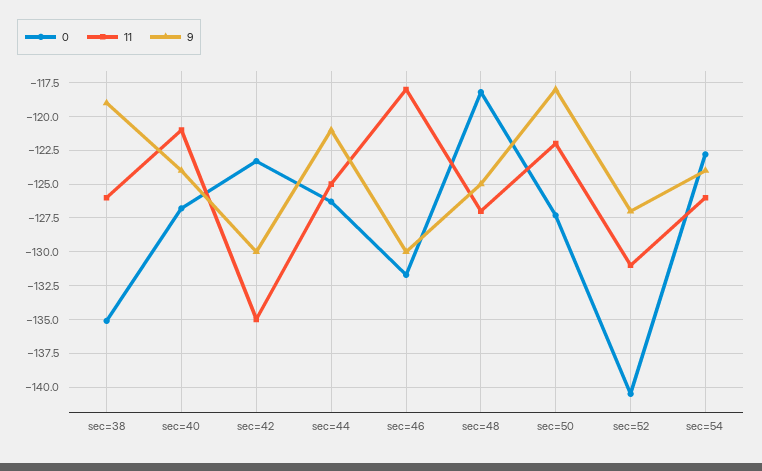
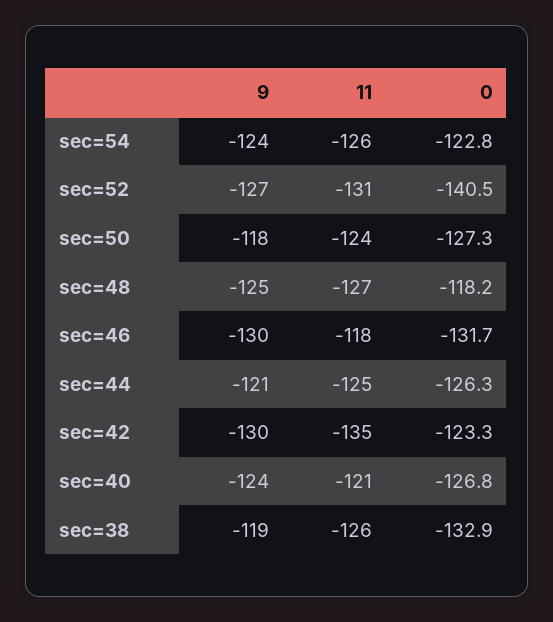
0, sec=38: -135 -> -132.9
11, sec=50: -122 -> -124

